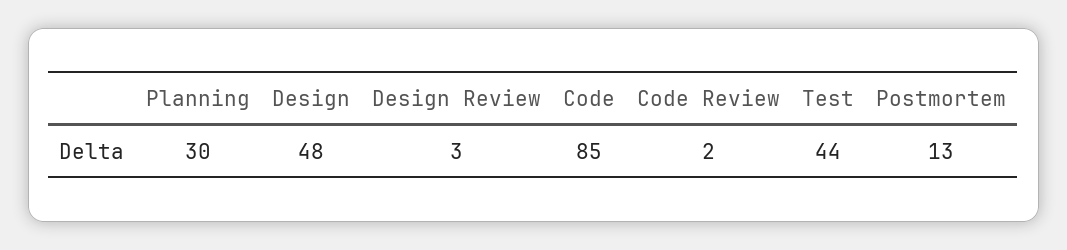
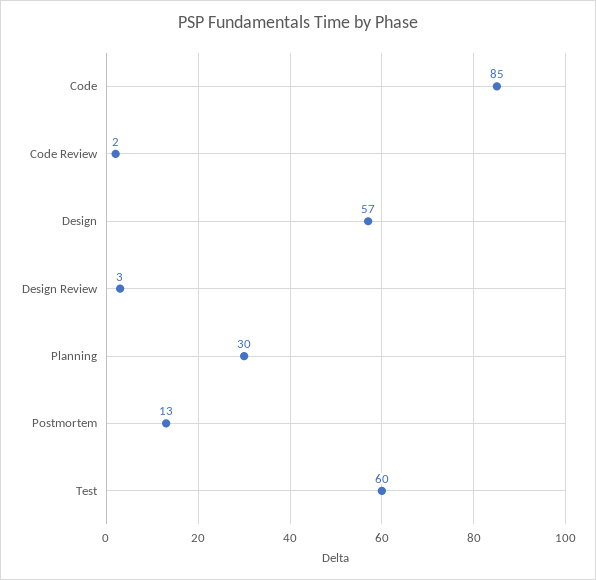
Design: 48 -> 57
Test: 44 -> 60

